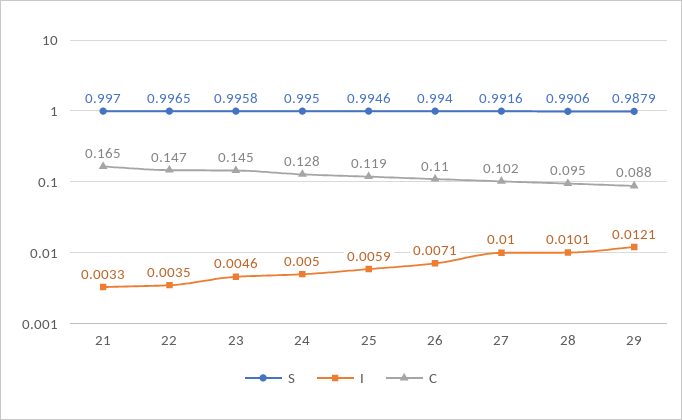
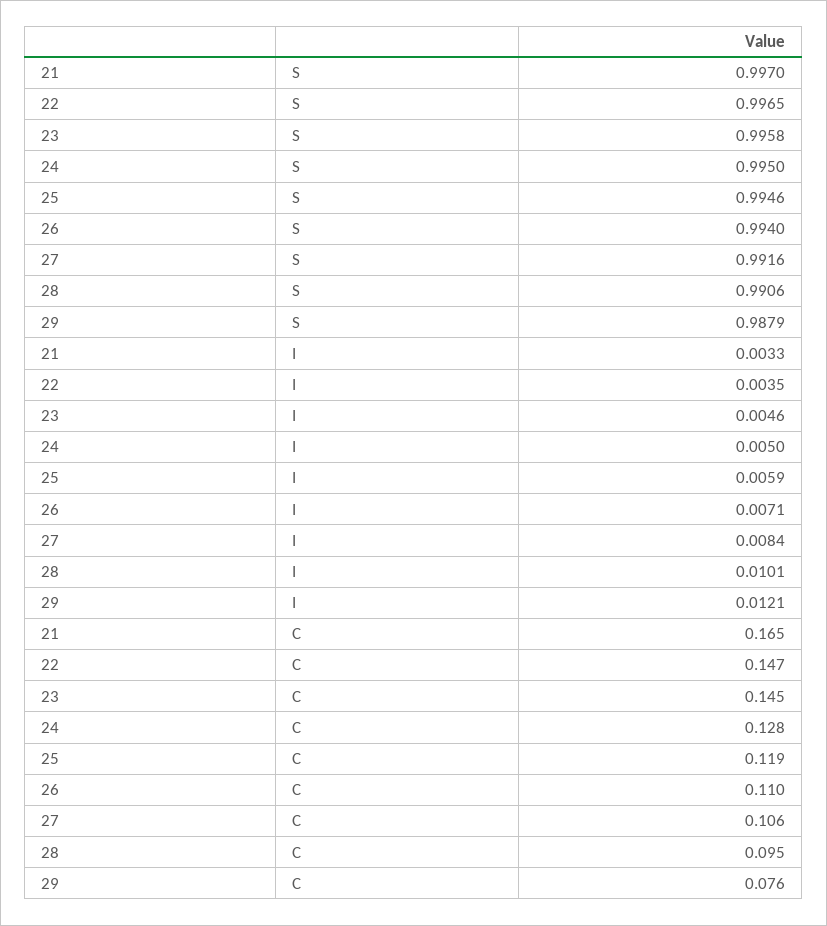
I, 27: 0.01 -> 0.0084
C, 27: 0.102 -> 0.106
C, 29: 0.088 -> 0.076

